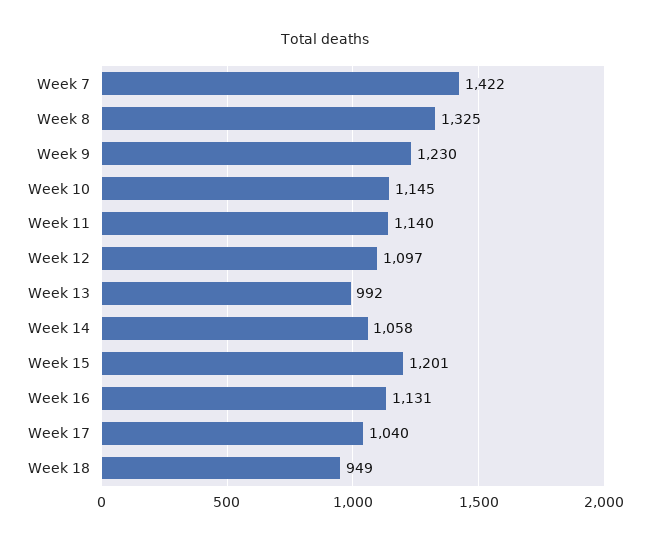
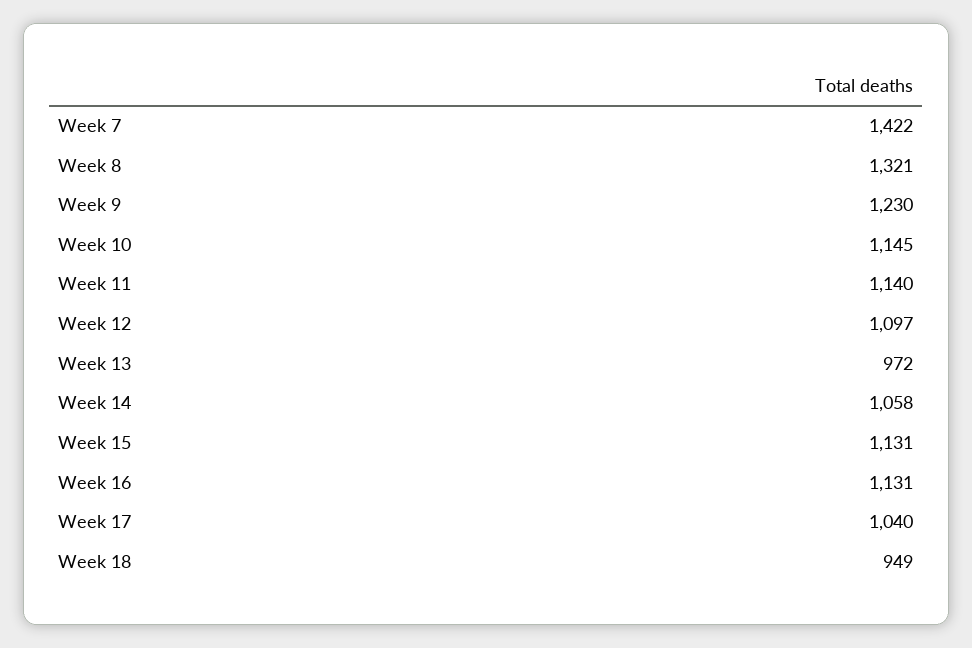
Week 8: 1325 -> 1321
Week 13: 992 -> 972
Week 15: 1201 -> 1131

